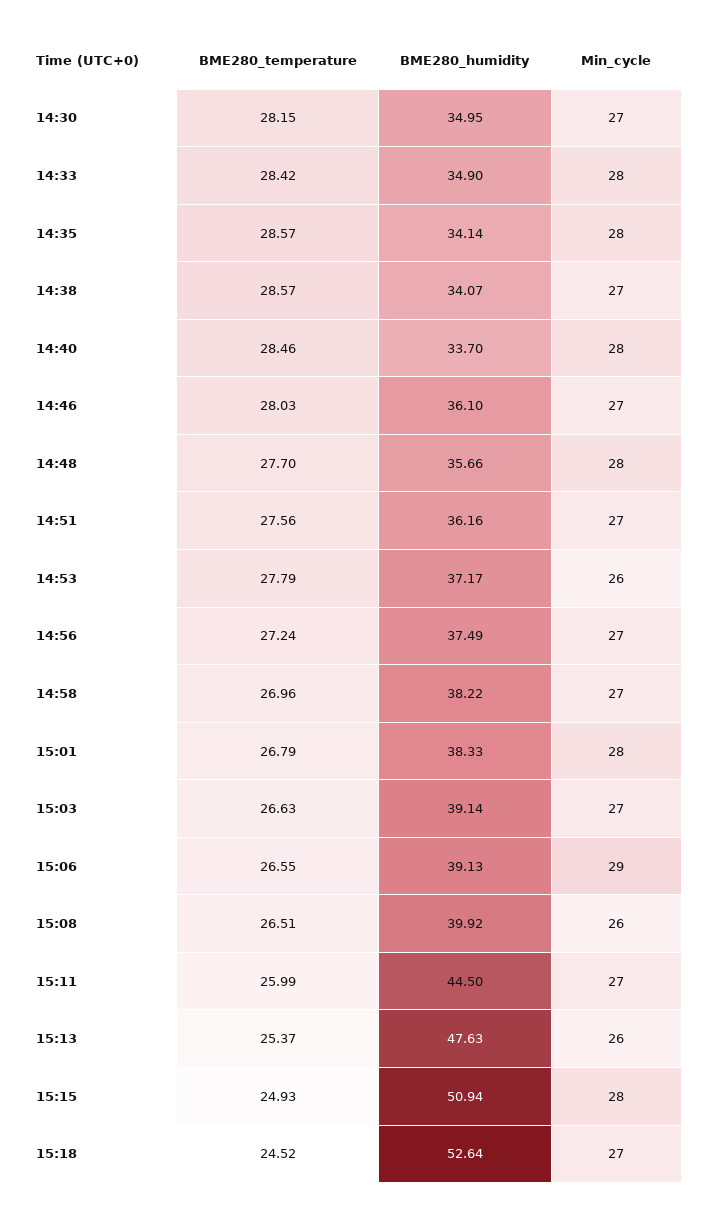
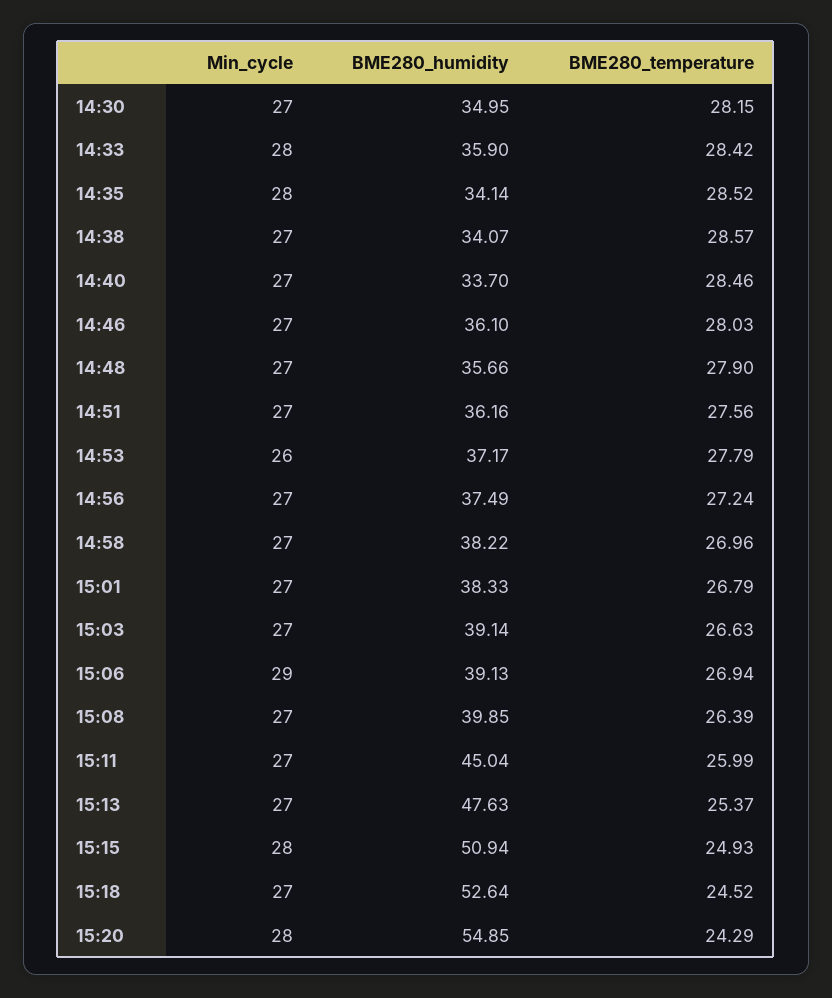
BME280_humidity, 14:33: 34.9 -> 35.9
BME280_temperature, 14:35: 28.57 -> 28.52
Min_cycle, 14:40: 28 -> 27
BME280_temperature, 14:48: 27.7 -> 27.9
Min_cycle, 14:48: 28 -> 27
Min_cycle, 15:01: 28 -> 27
BME280_temperature, 15:06: 26.55 -> 26.94
BME280_temperature, 15:08: 26.51 -> 26.39
BME280_humidity, 15:08: 39.92 -> 39.85
Min_cycle, 15:08: 26 -> 27
BME280_humidity, 15:11: 44.5 -> 45.04
Min_cycle, 15:13: 26 -> 27
Min_cycle, 15:20: none -> 28
BME280_humidity, 15:20: none -> 54.85
BME280_temperature, 15:20: none -> 24.29

